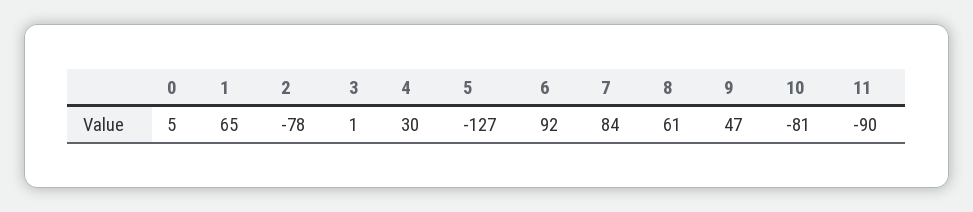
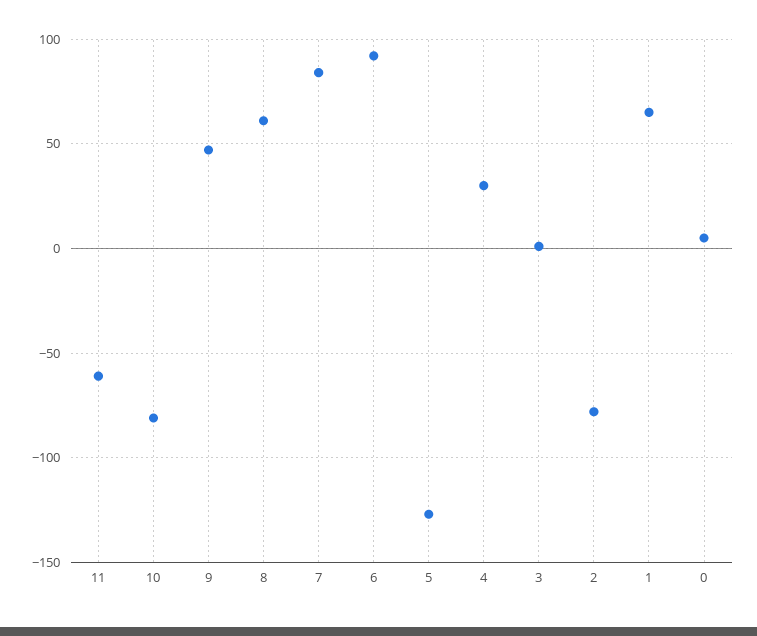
11: -90 -> -60

